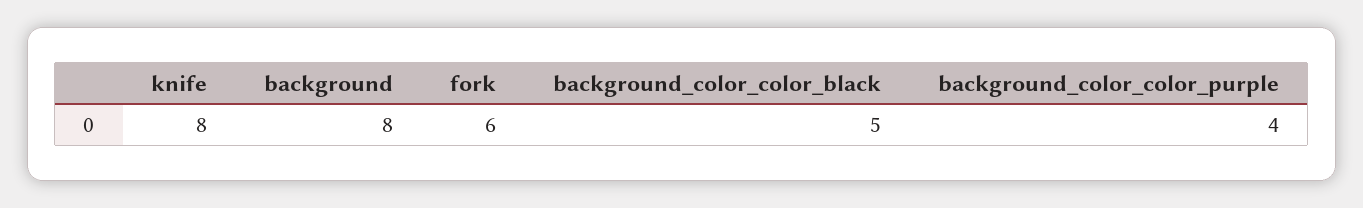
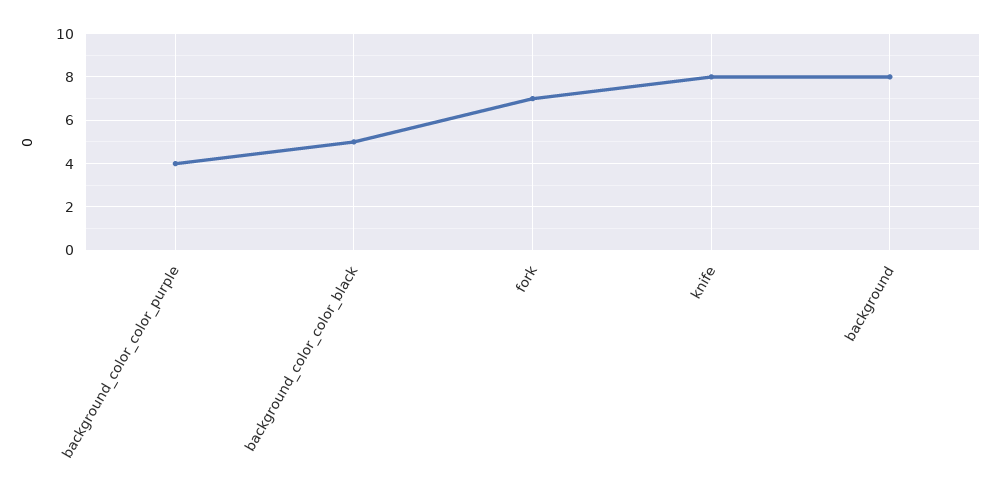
fork: 6 -> 7

